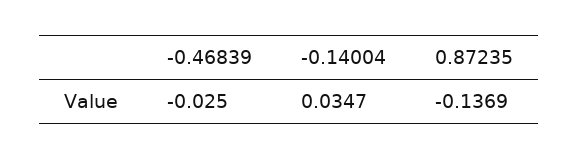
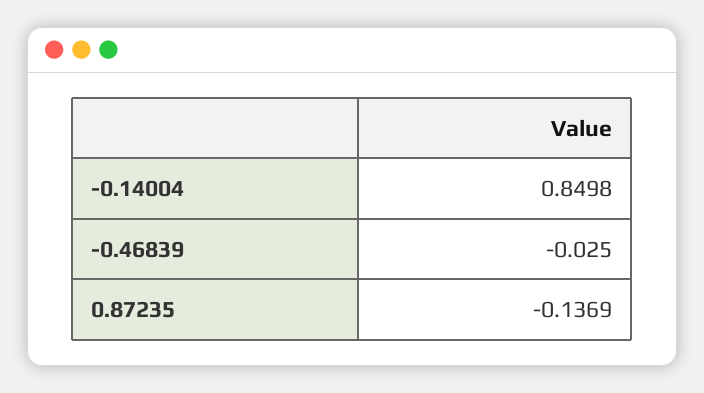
-0.14004: 0.0347 -> 0.8498

